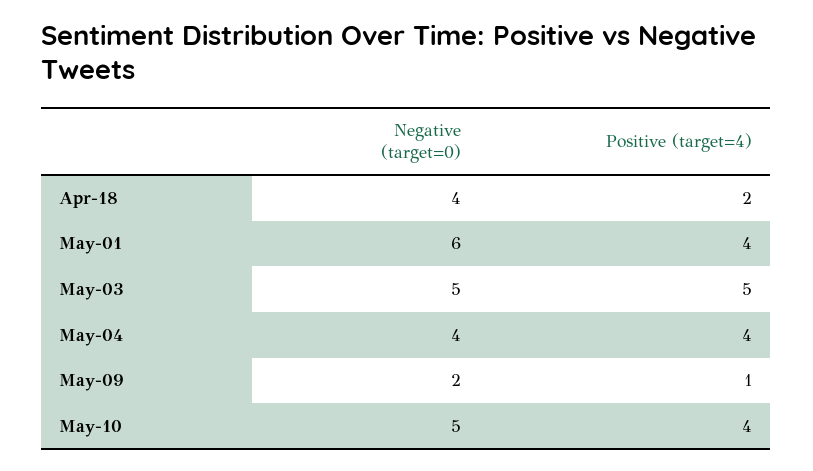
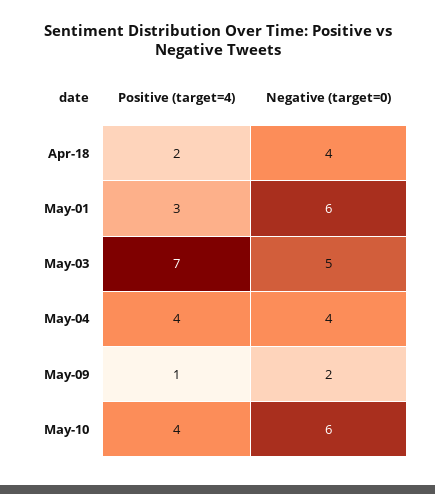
Positive (target=4), May-01: 4 -> 3
Positive (target=4), May-03: 5 -> 7
Negative (target=0), May-10: 5 -> 6

